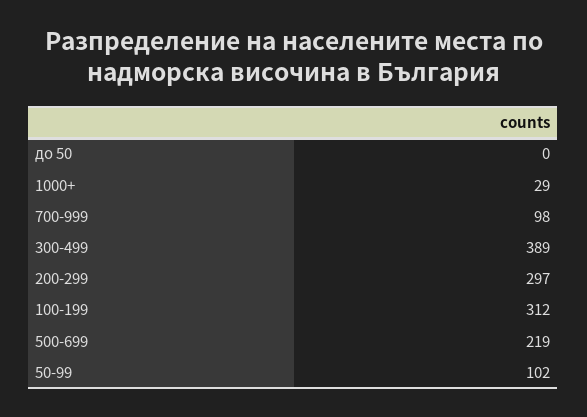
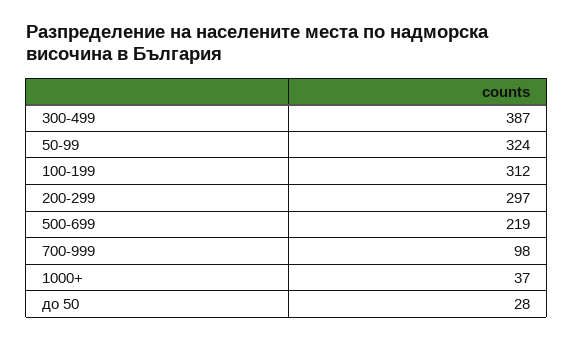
до 50: 0 -> 28
1000+: 29 -> 37
300-499: 389 -> 387
50-99: 102 -> 324

